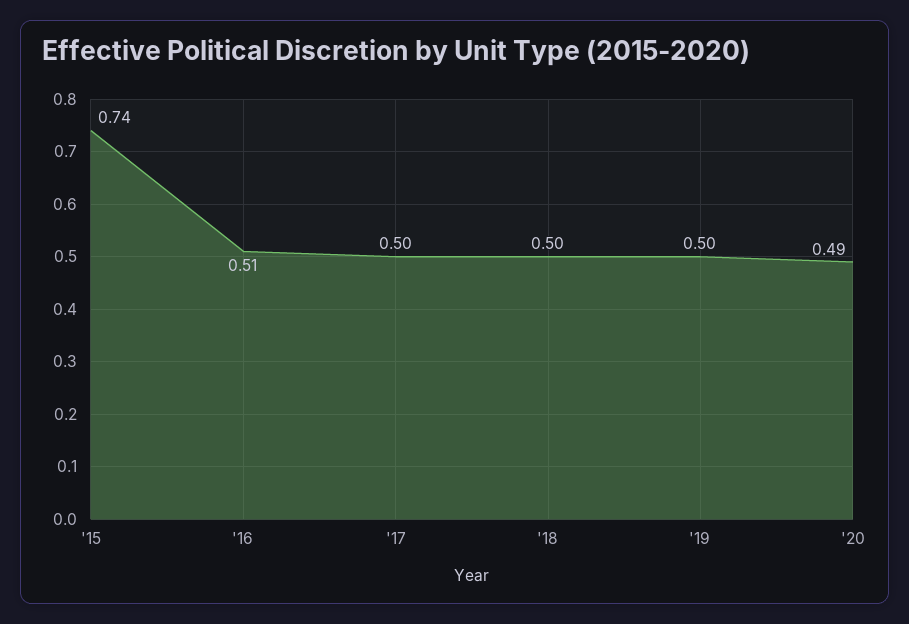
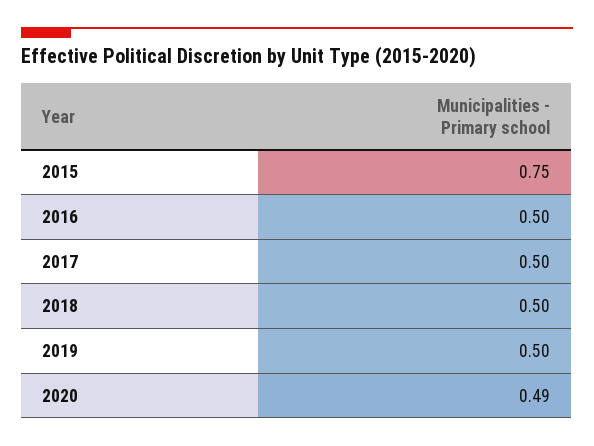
'15: 0.74 -> 0.75
'16: 0.51 -> 0.5

